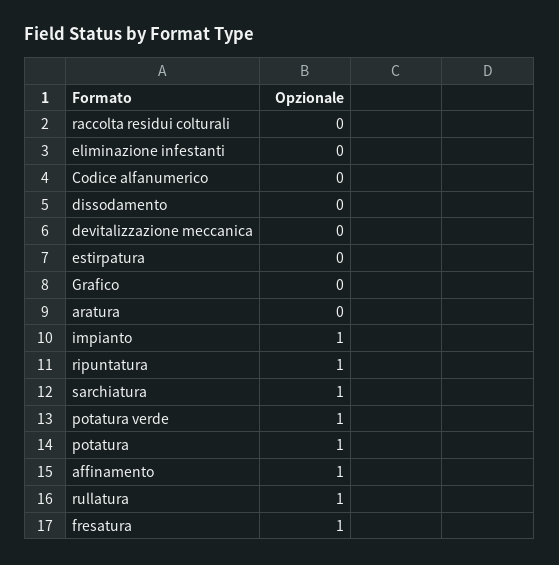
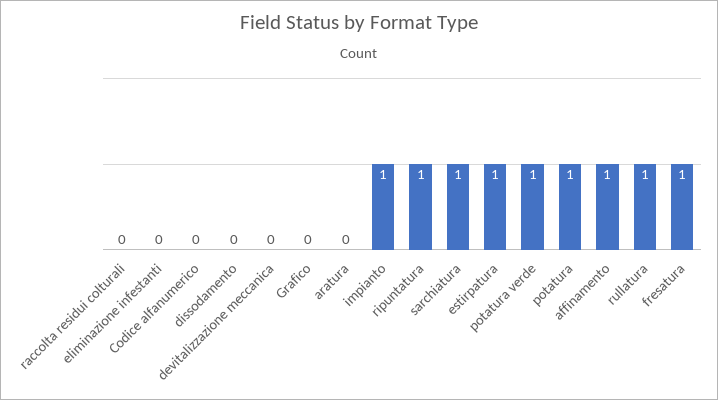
estirpatura: 0 -> 1

